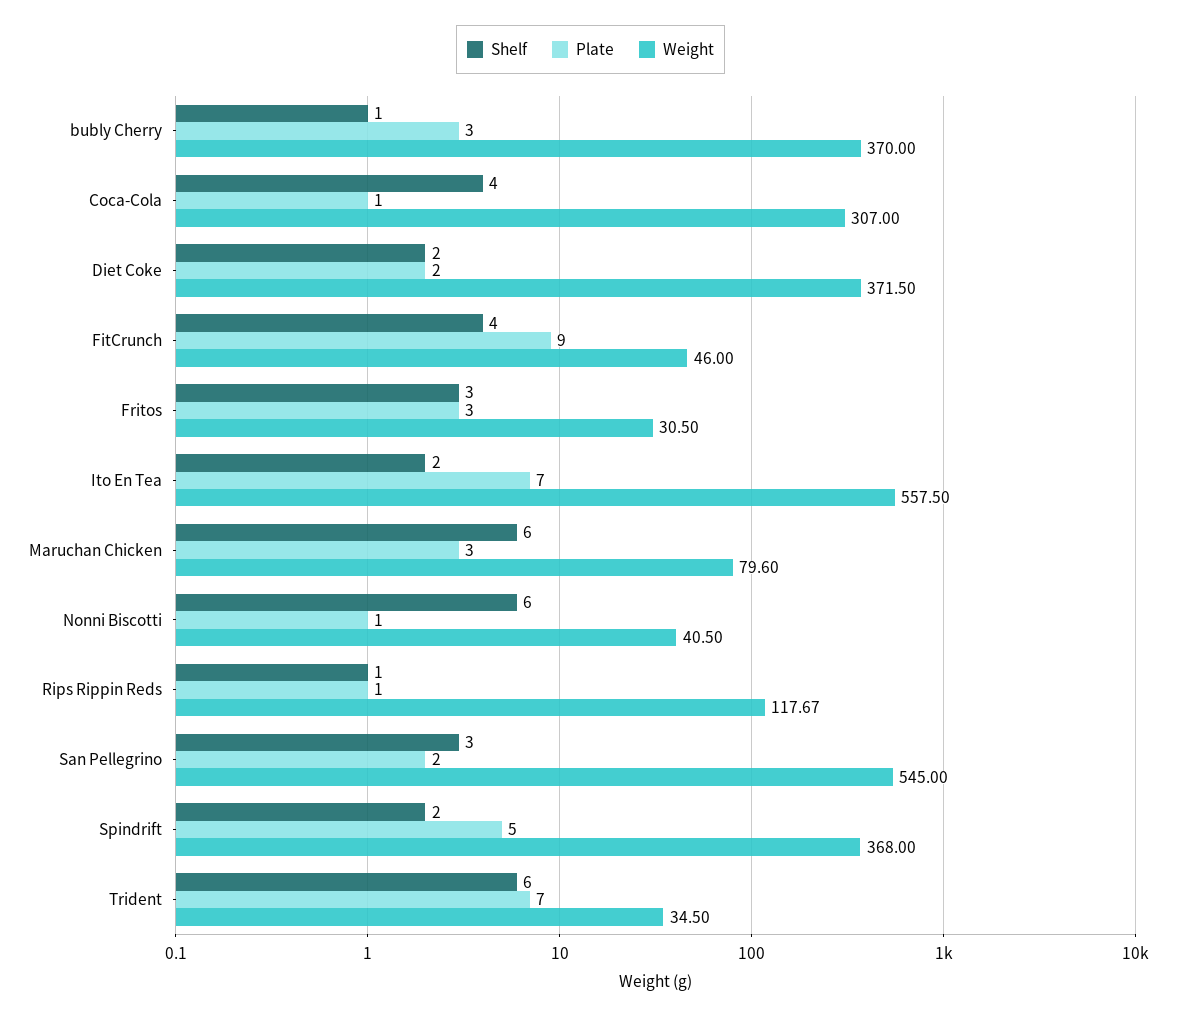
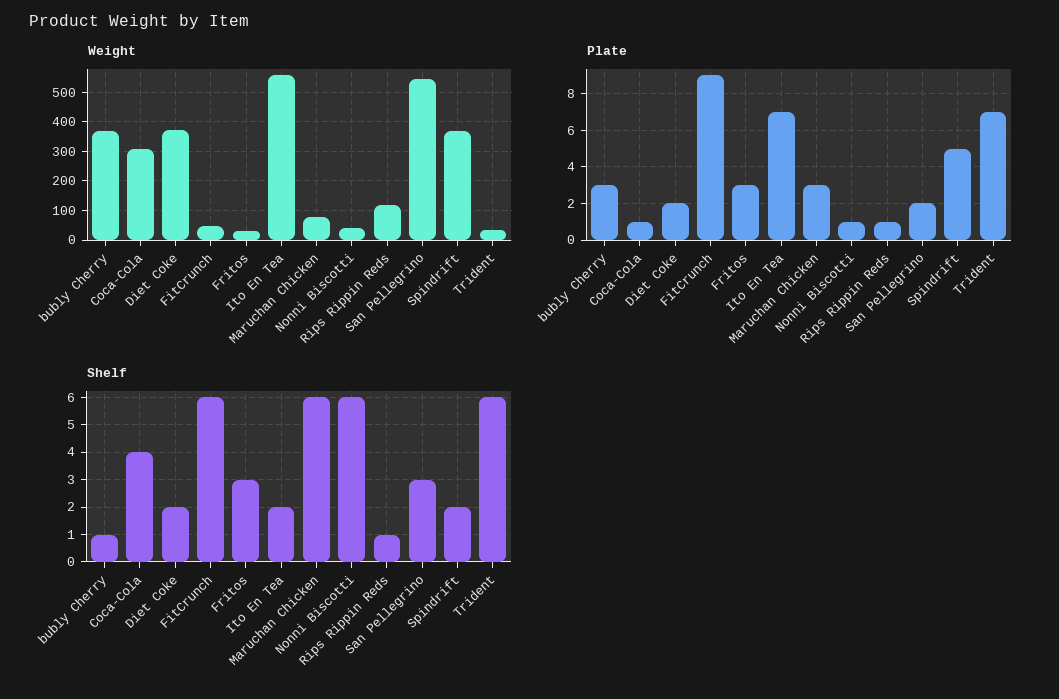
Shelf, FitCrunch: 4 -> 6

